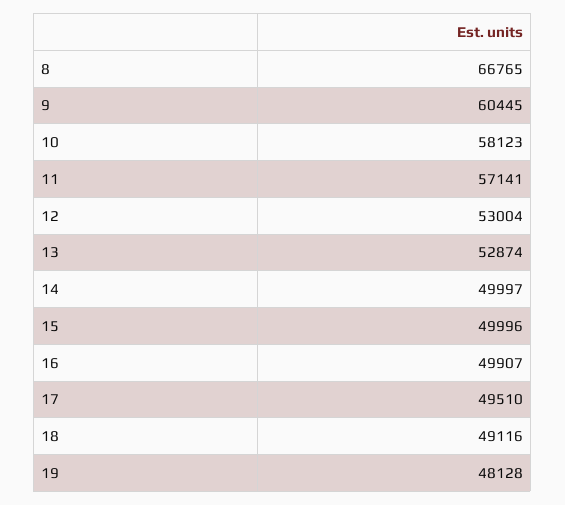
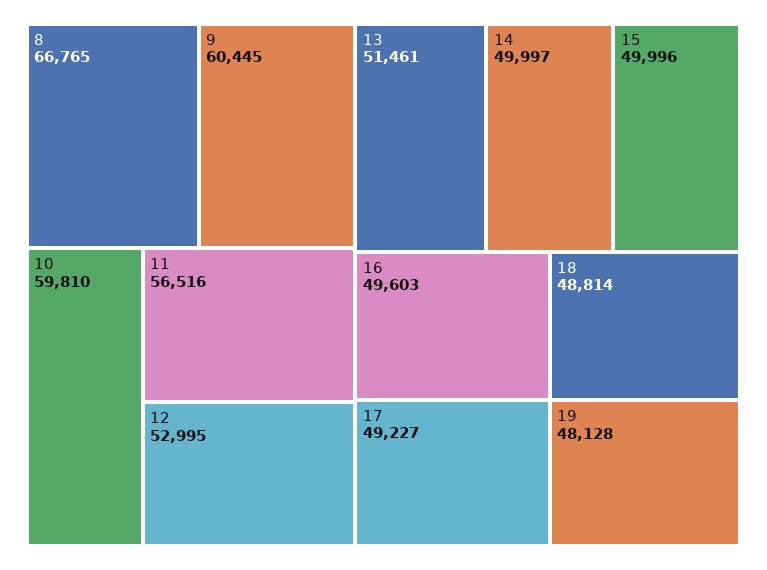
10: 58123 -> 59810
11: 57141 -> 56516
12: 53004 -> 52995
13: 52874 -> 51461
16: 49907 -> 49603
17: 49510 -> 49227
18: 49116 -> 48814

